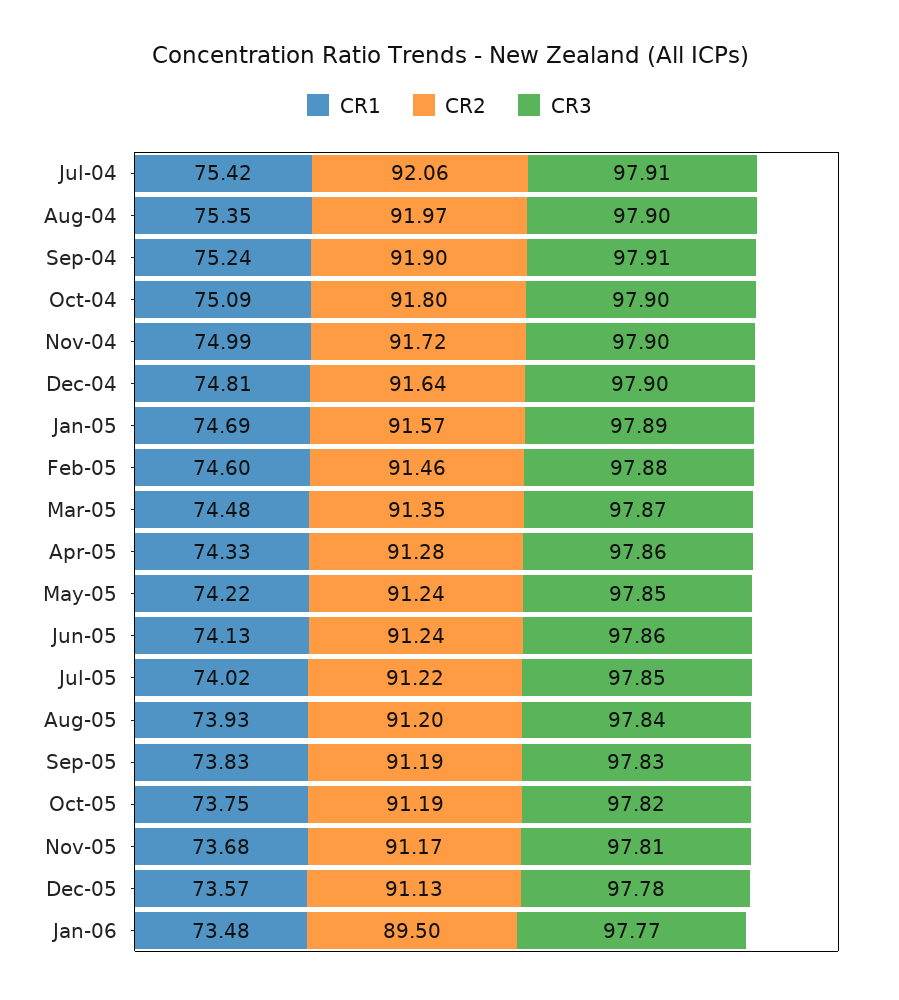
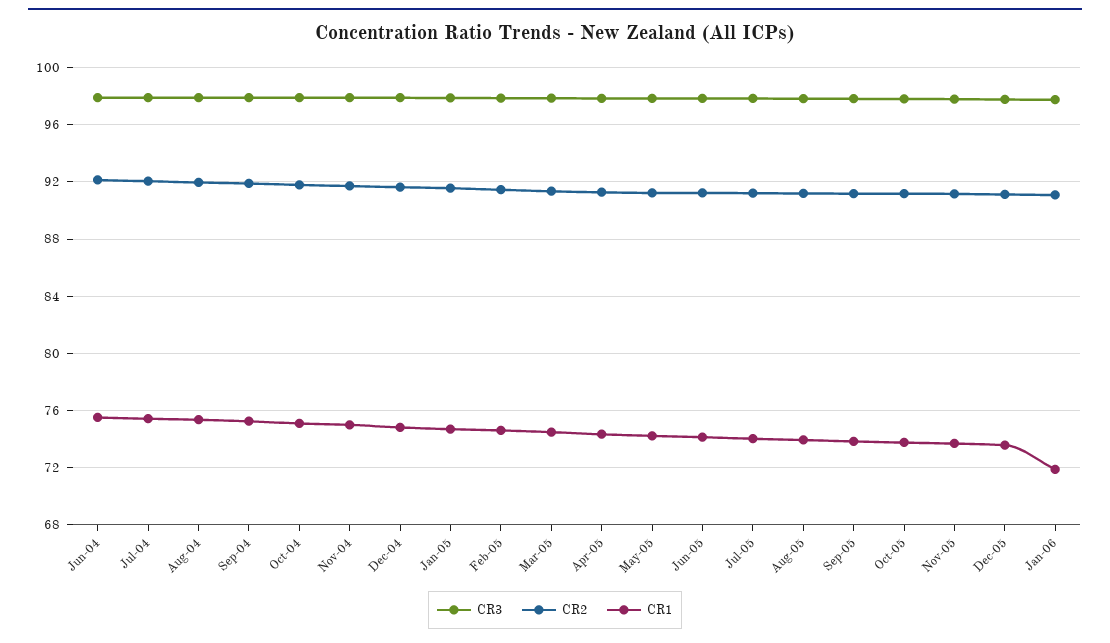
CR1, Jan-06: 73.48 -> 72
CR2, Jan-06: 89.5 -> 91
CR3, Jun-04: none -> 98
CR2, Jun-04: none -> 92
CR1, Jun-04: none -> 75.5

